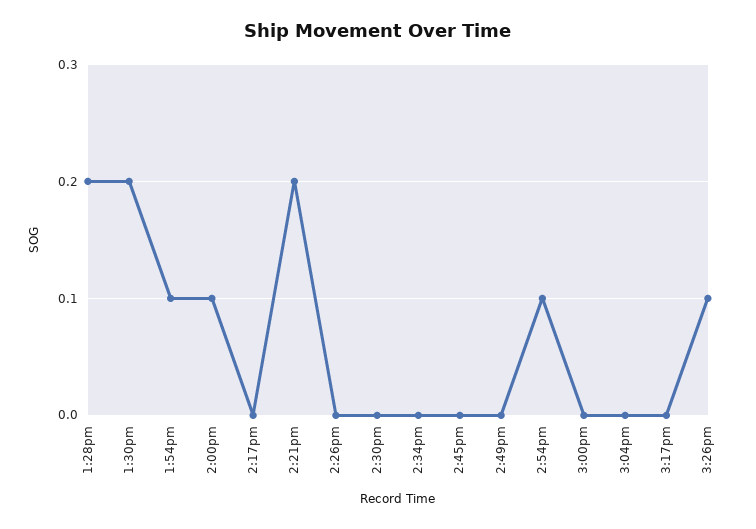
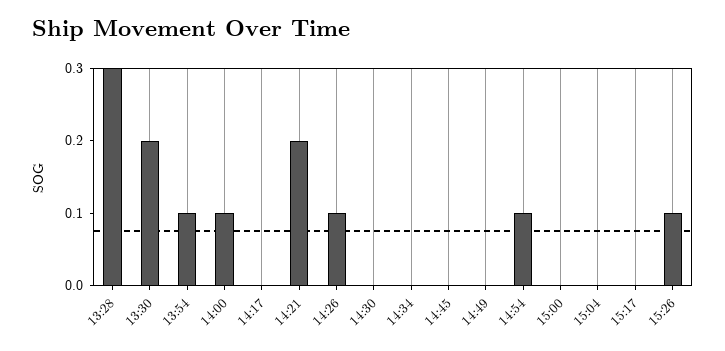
1:28pm: 0.2 -> 0.3
2:26pm: 0 -> 0.1

